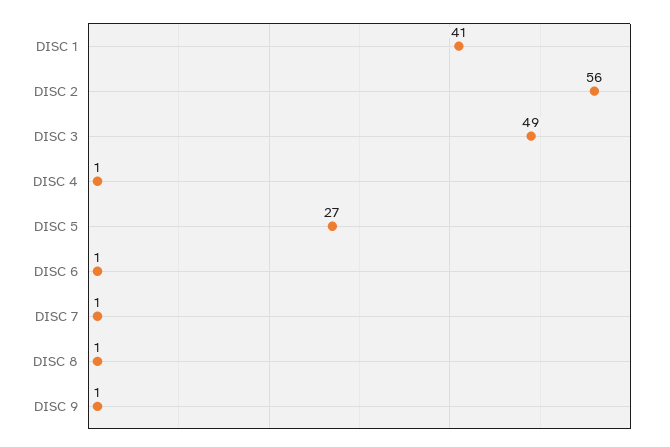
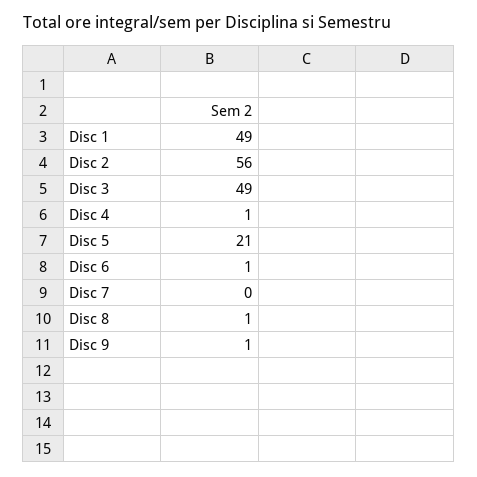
DISC 1: 41 -> 49
DISC 5: 27 -> 21
DISC 7: 1 -> 0

